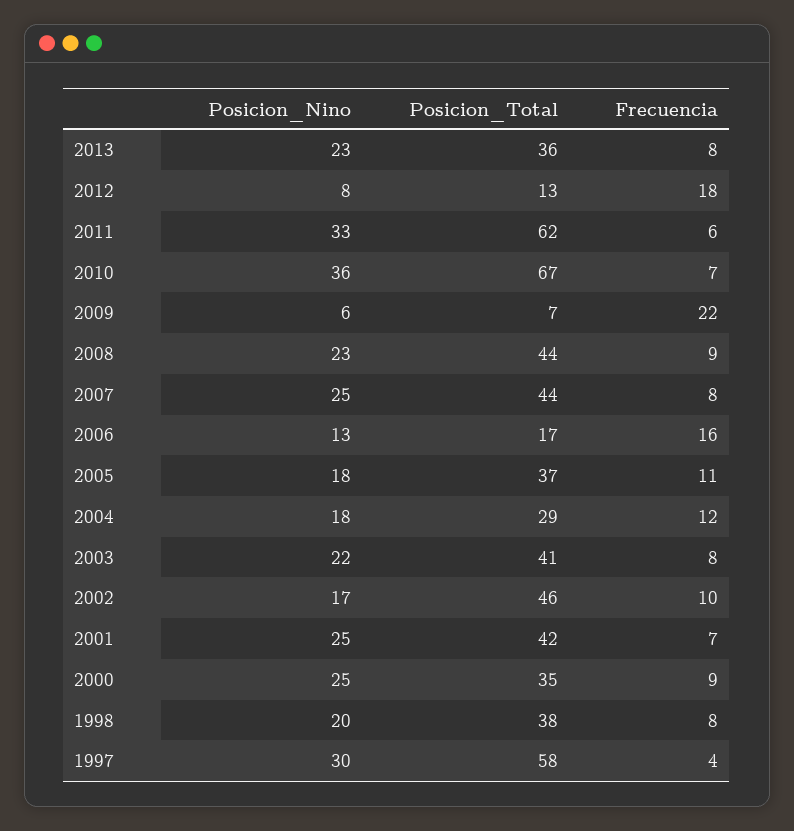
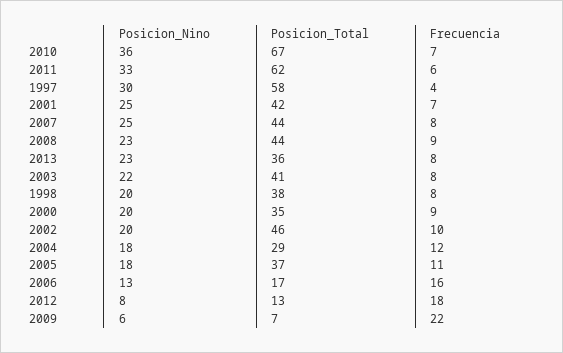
Posicion_Nino, 2002: 17 -> 20
Posicion_Nino, 2000: 25 -> 20

